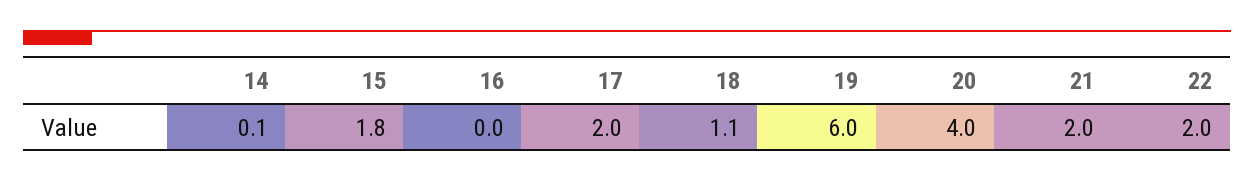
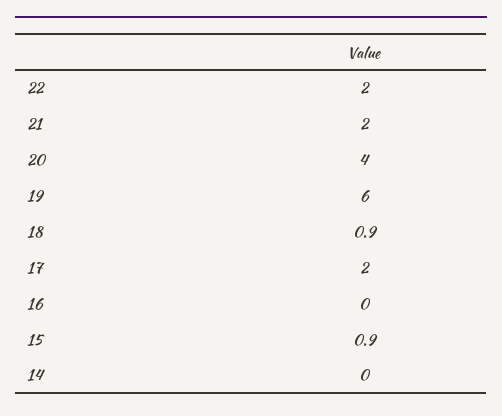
14: 0.1 -> 0
15: 1.8 -> 0.9
18: 1.1 -> 0.9

